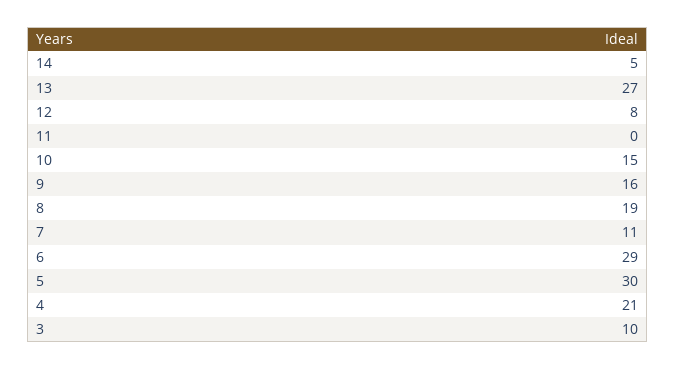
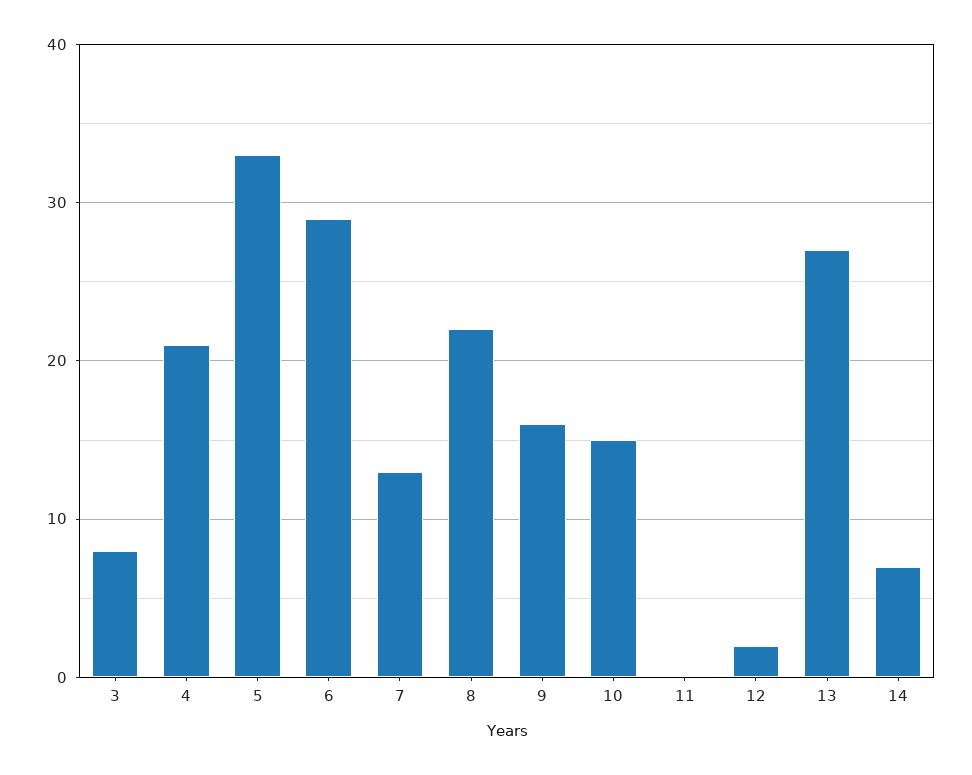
14: 5 -> 7
12: 8 -> 2
8: 19 -> 22
7: 11 -> 13
5: 30 -> 33
3: 10 -> 8

